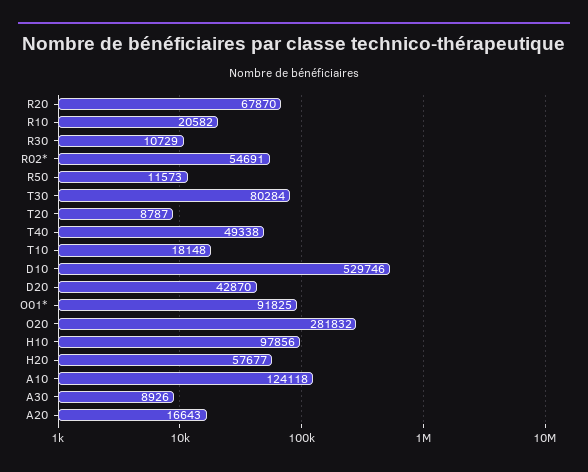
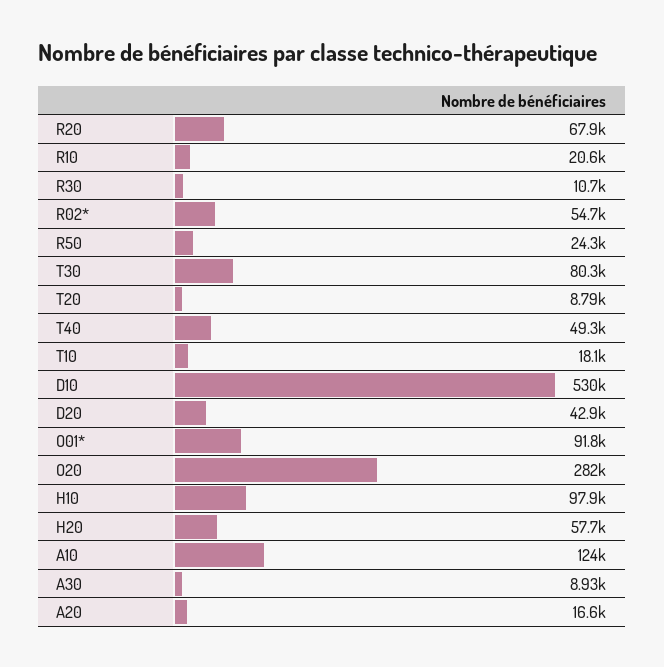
R50: 11573 -> 24300

